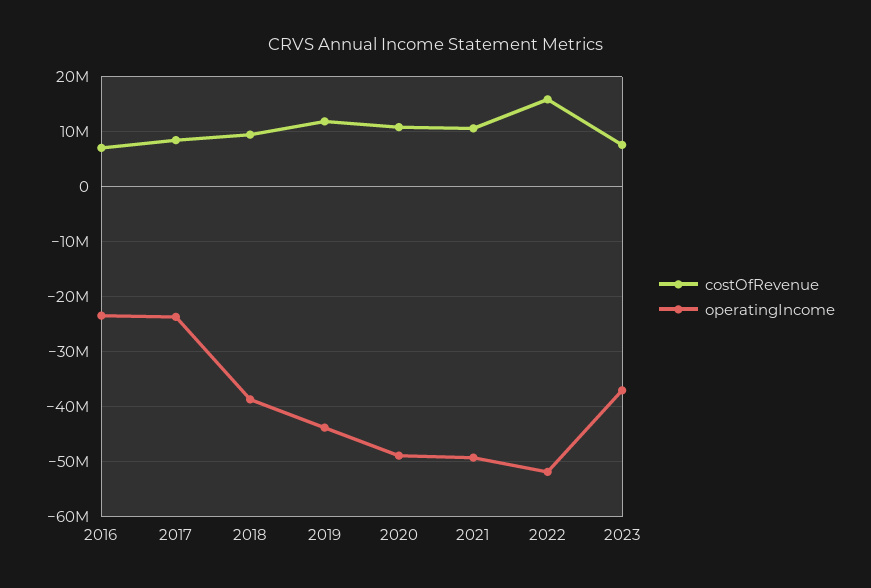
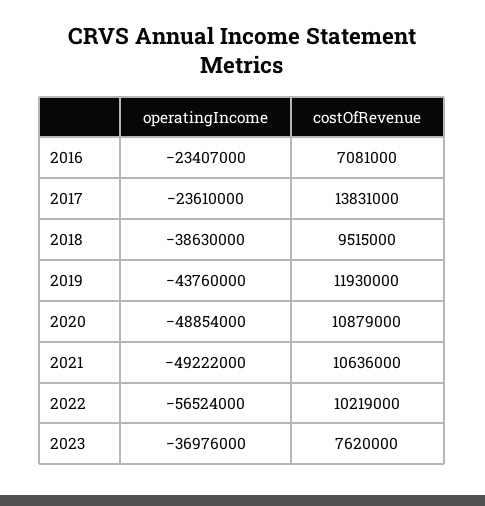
costOfRevenue, 2017: 8000000 -> 13831000
costOfRevenue, 2022: 16000000 -> 10219000
operatingIncome, 2022: -52000000 -> -56524000

